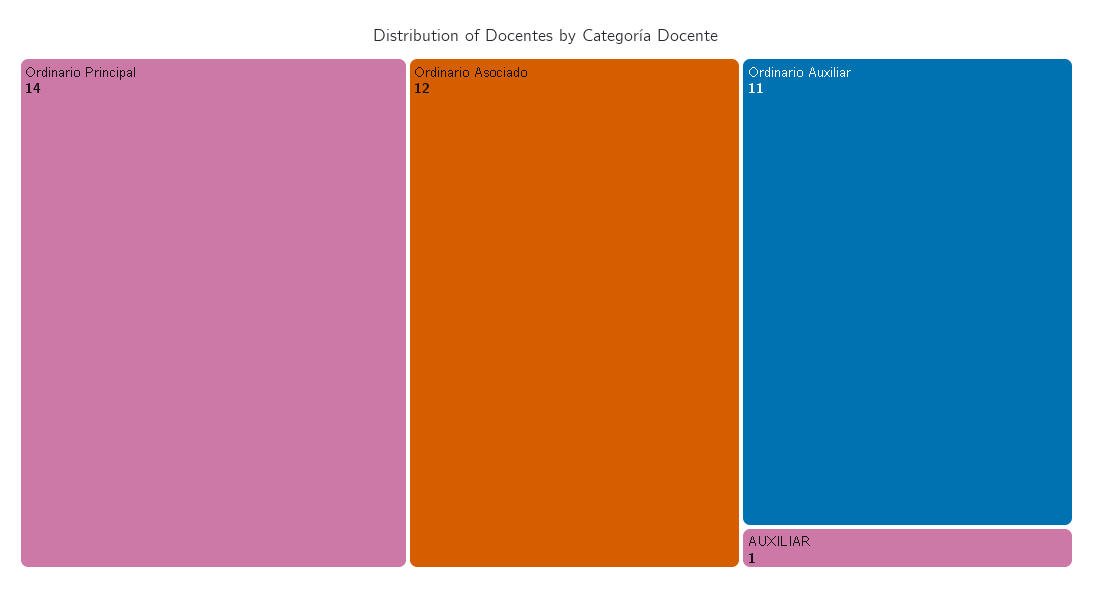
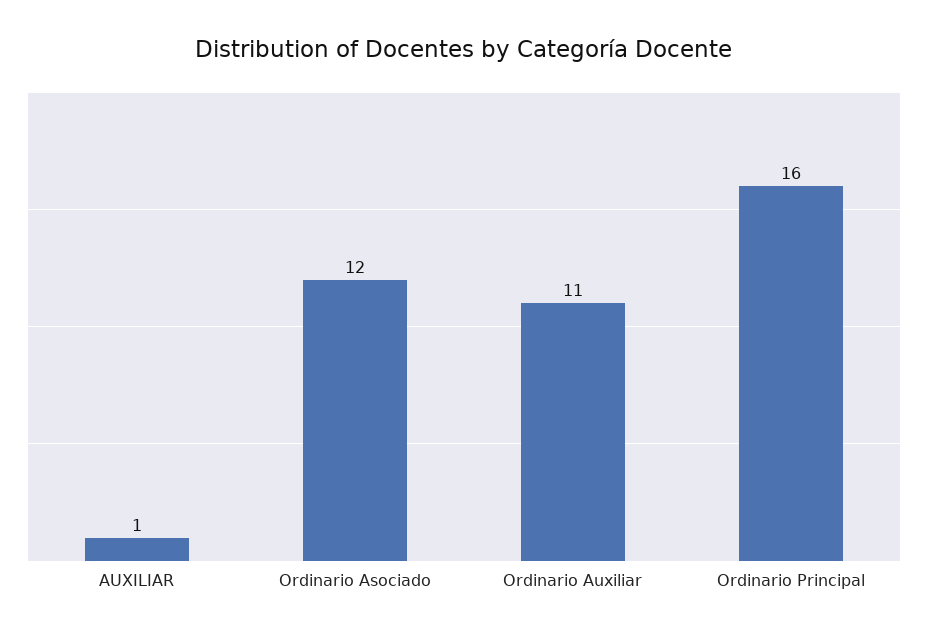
Ordinario Principal: 14 -> 16

